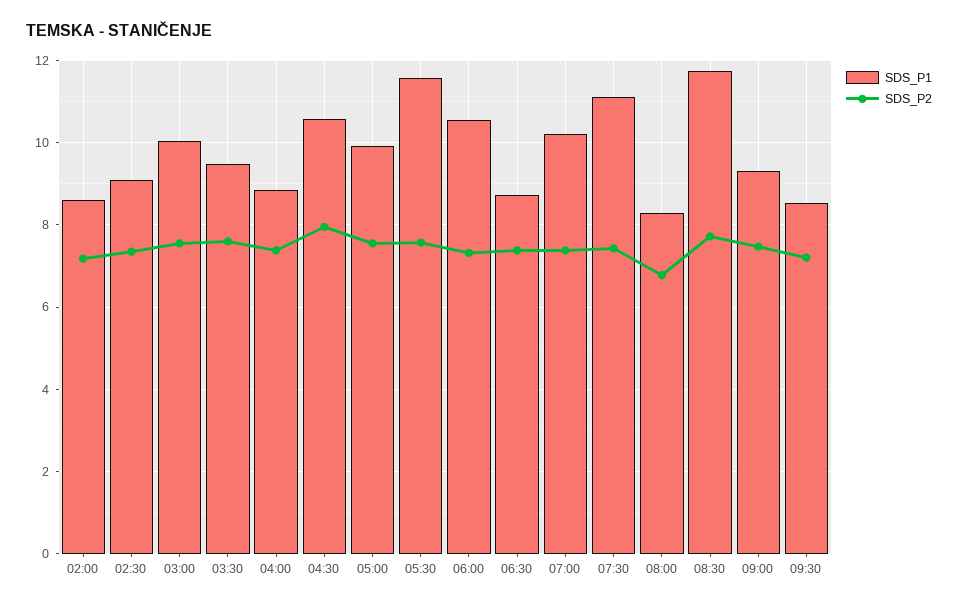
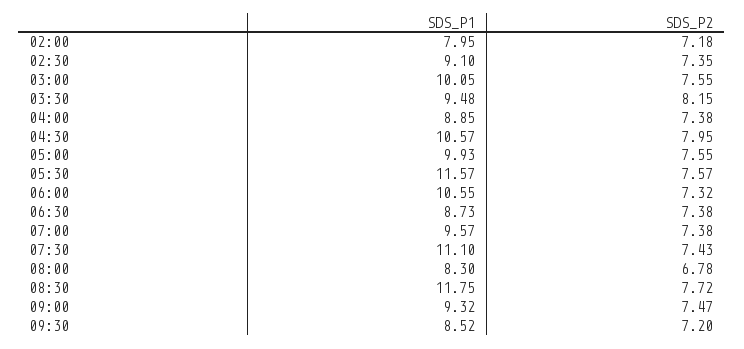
SDS_P1, 02:00: 8.6 -> 7.95
SDS_P2, 03:30: 7.6 -> 8.15
SDS_P1, 07:00: 10.2 -> 9.57

